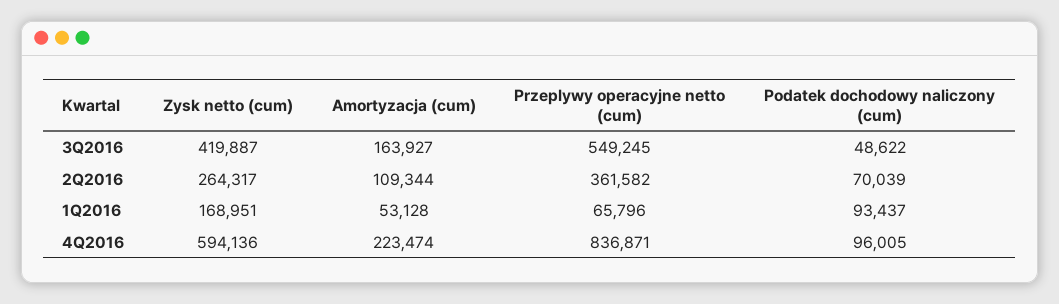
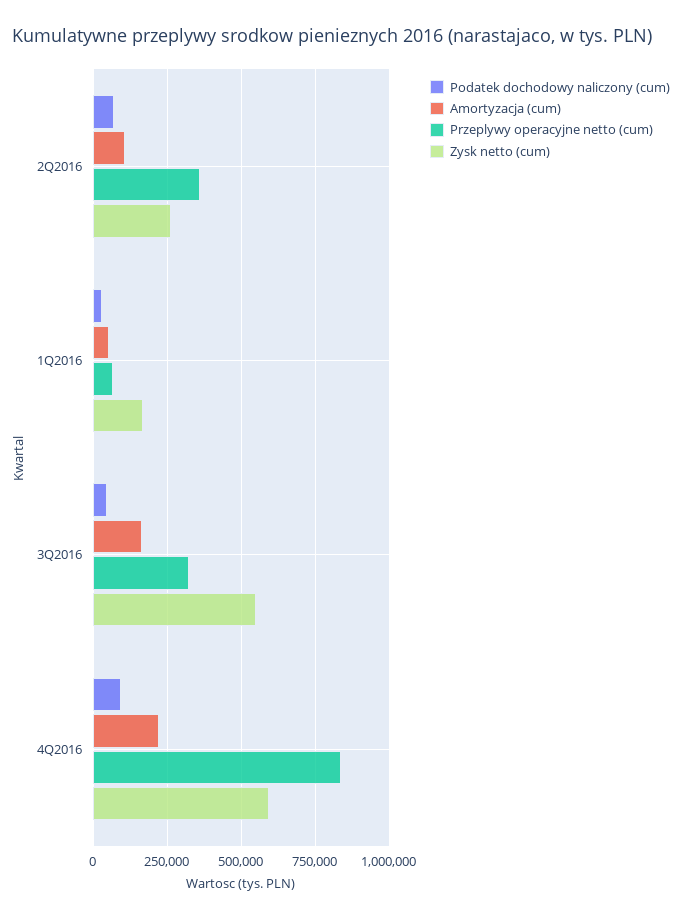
Zysk netto (cum), 3Q2016: 419887 -> 550000
Przeplywy operacyjne netto (cum), 3Q2016: 549245 -> 325000
Podatek dochodowy naliczony (cum), 1Q2016: 93437 -> 25000

